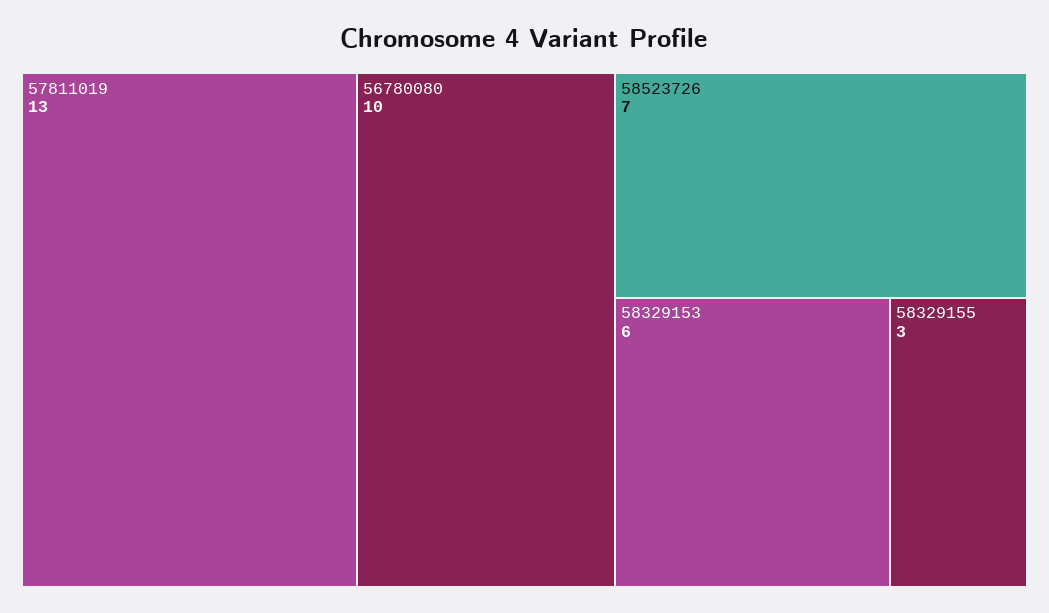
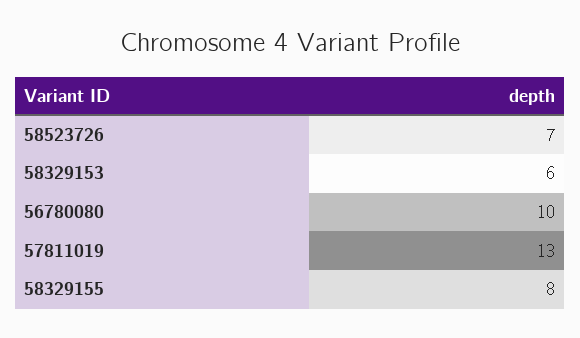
58329155: 3 -> 8

